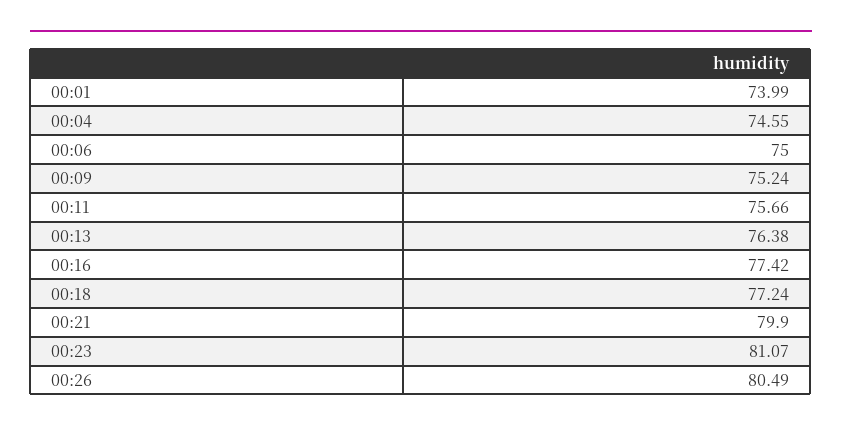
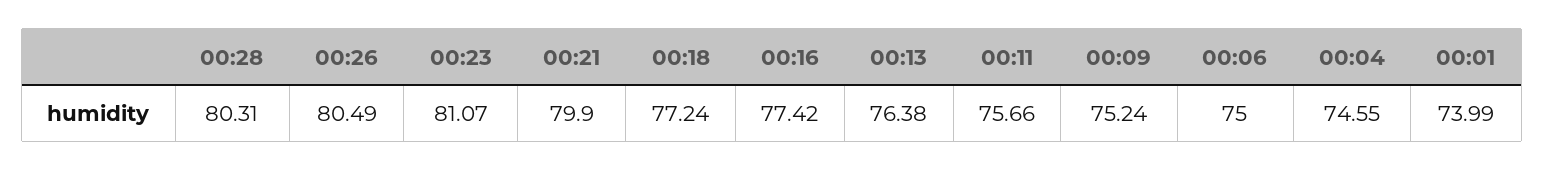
00:28: none -> 80.31

